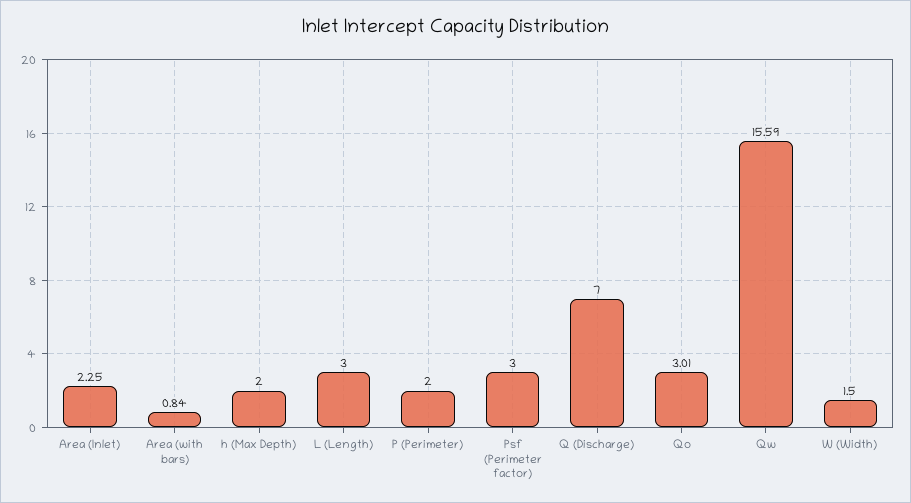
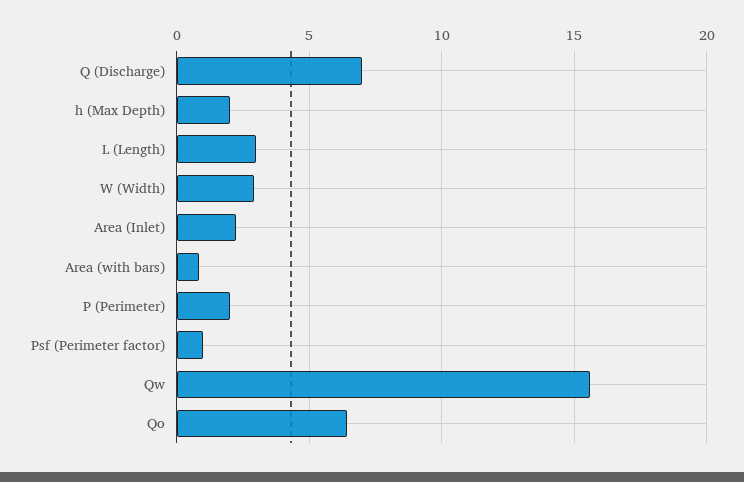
Psf (Perimeter factor): 3 -> 1
Qo: 3.01 -> 6.5
W (Width): 1.5 -> 3

